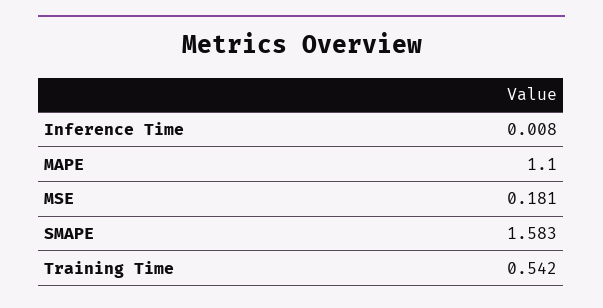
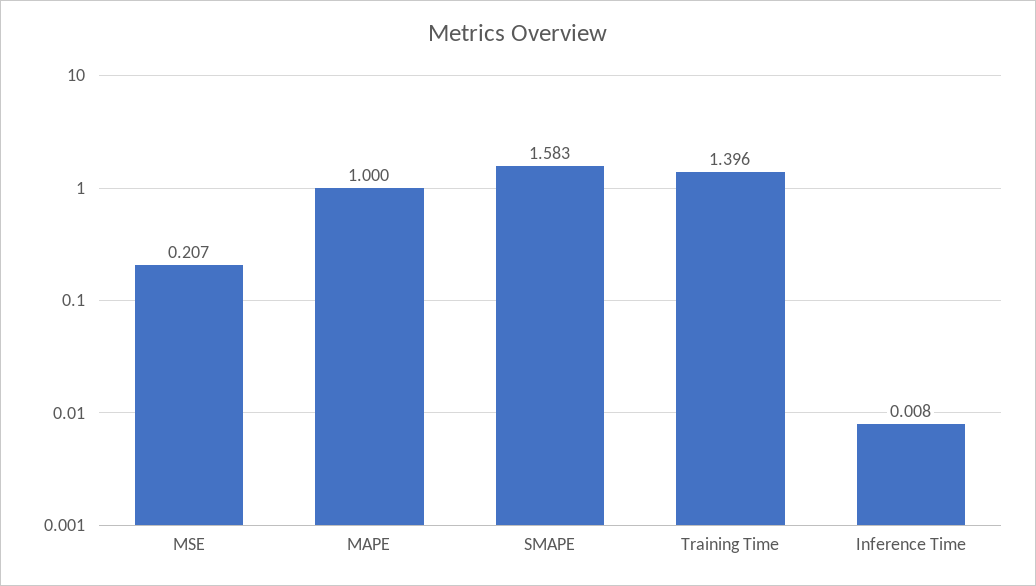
MAPE: 1.1 -> 1
MSE: 0.181 -> 0.207
Training Time: 0.542 -> 1.396

